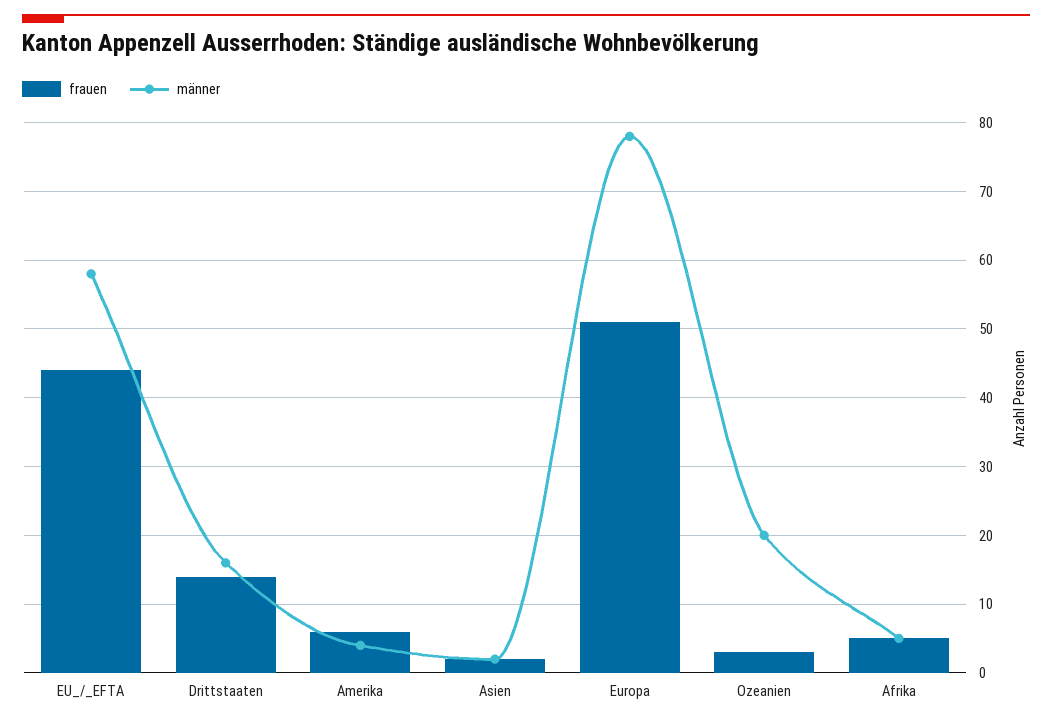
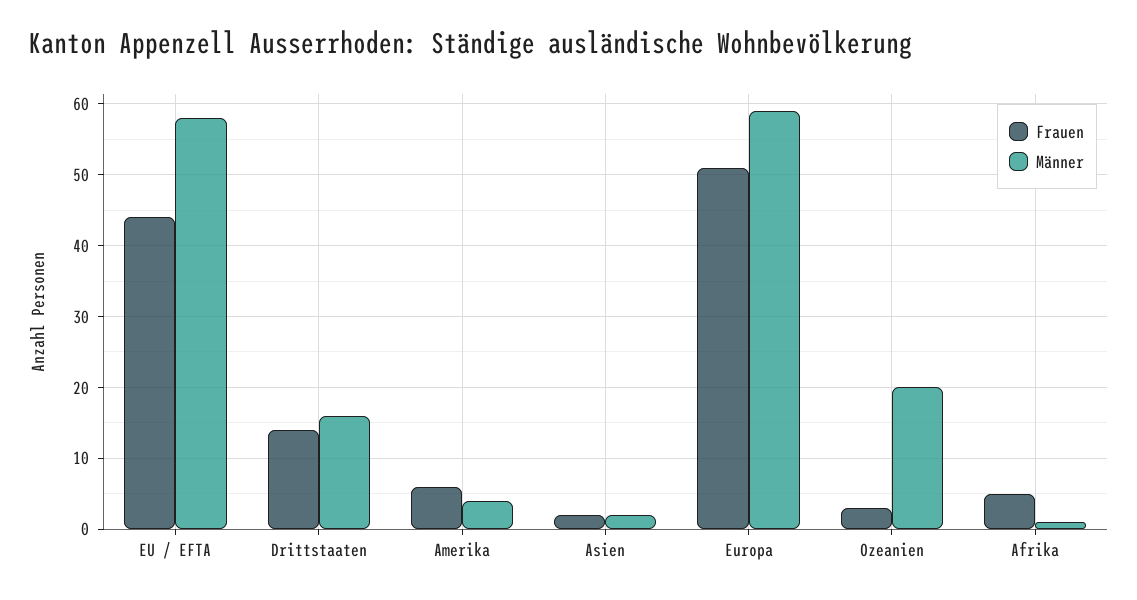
männer, Europa: 78 -> 59
männer, Afrika: 5 -> 1

